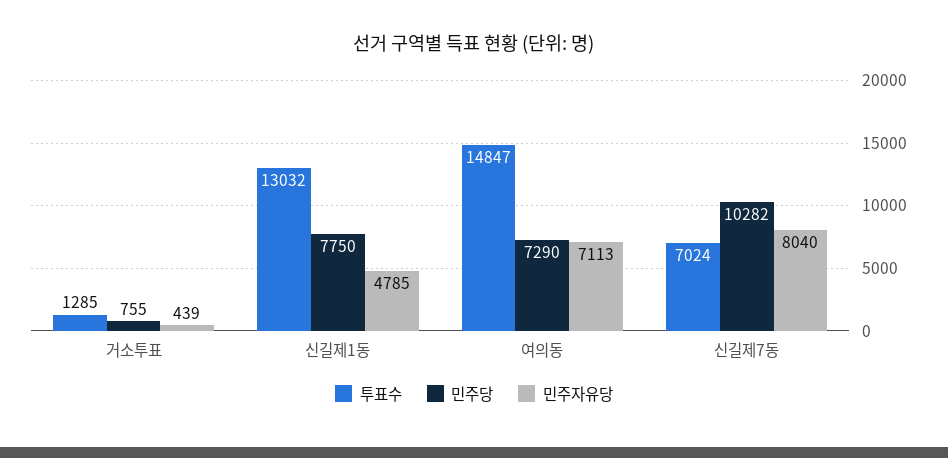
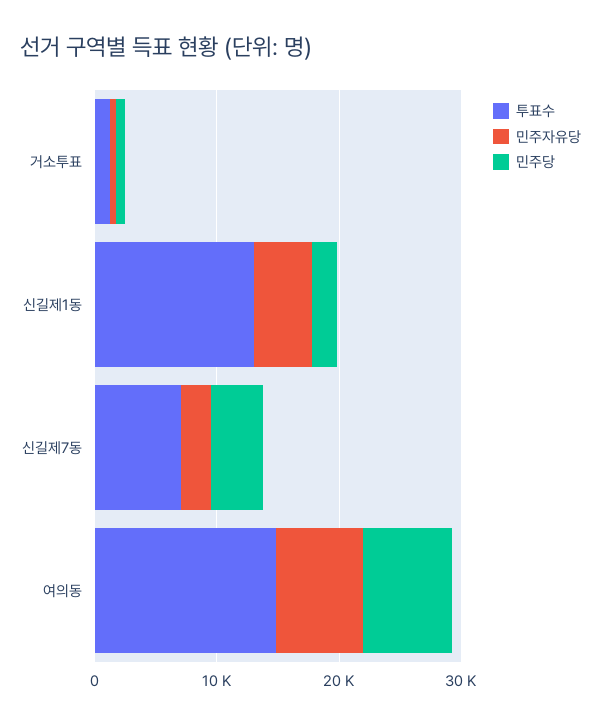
민주당, 신길제1동: 7750 -> 2000
민주당, 신길제7동: 10282 -> 4000
민주자유당, 신길제7동: 8040 -> 2000

